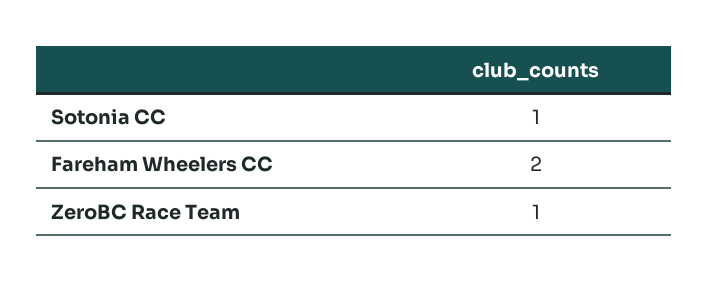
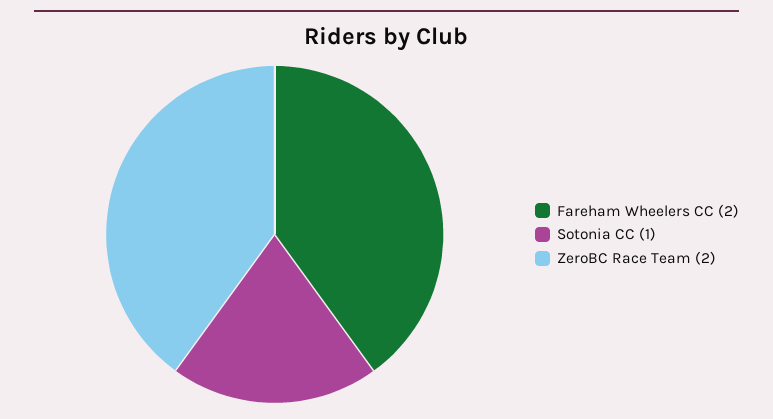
ZeroBC Race Team: 1 -> 2

